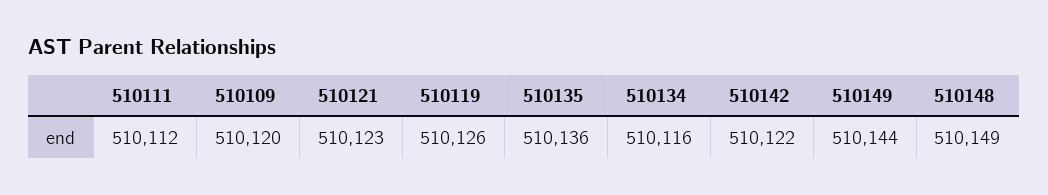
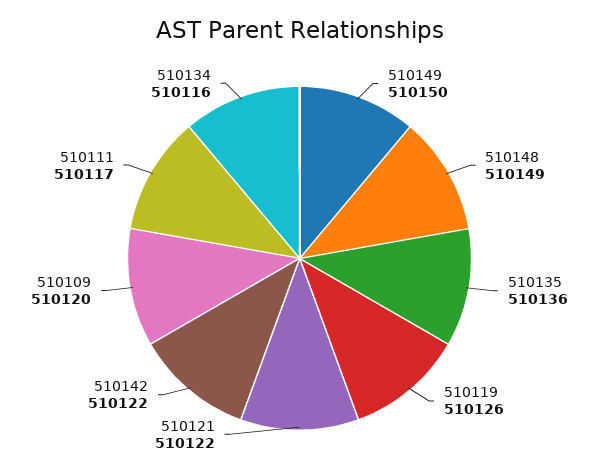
510111: 510112 -> 510117
510121: 510123 -> 510122
510149: 510144 -> 510150

